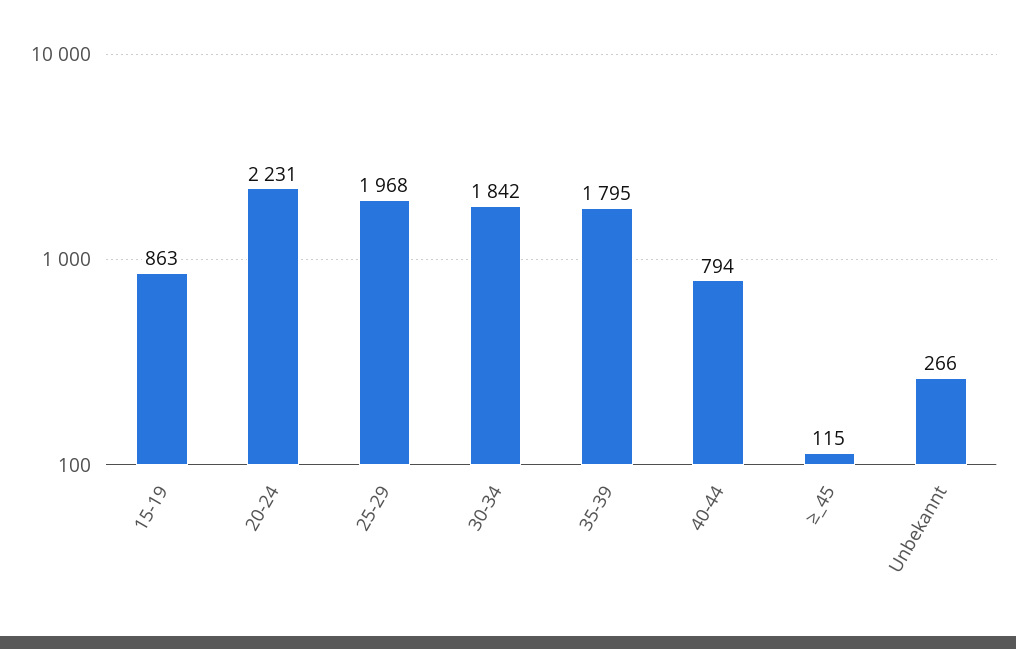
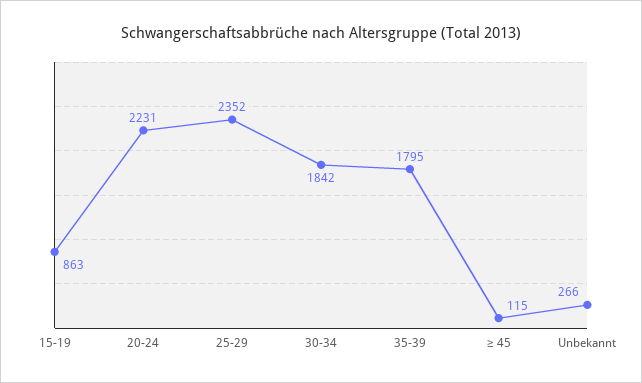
25-29: 1968 -> 2352
40-44: 794 -> none

